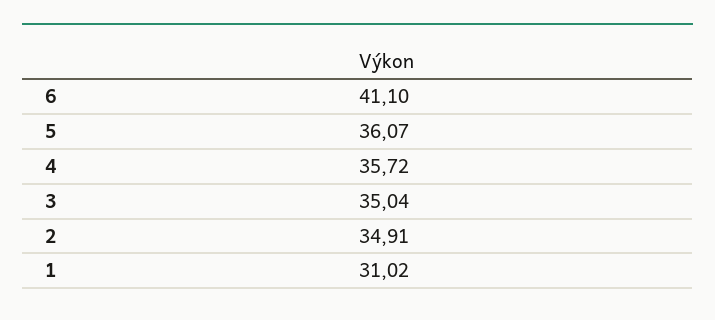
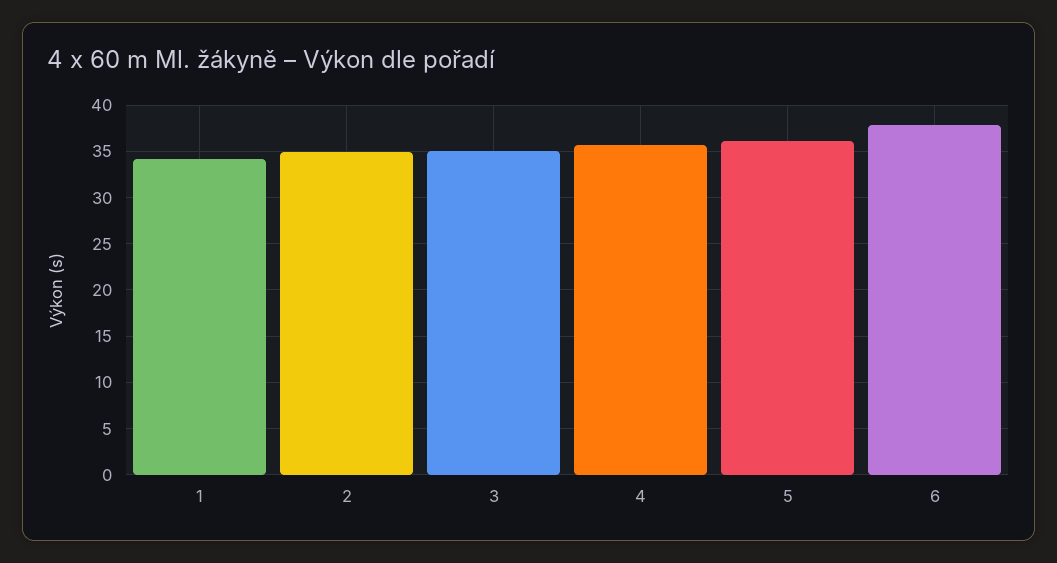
6: 41.1 -> 38
1: 31.02 -> 34

